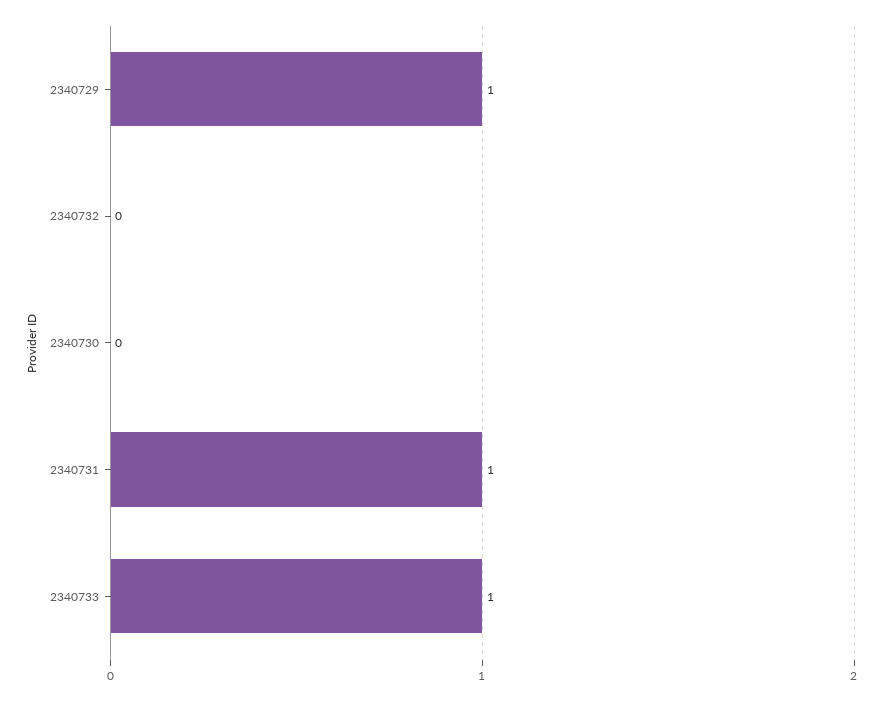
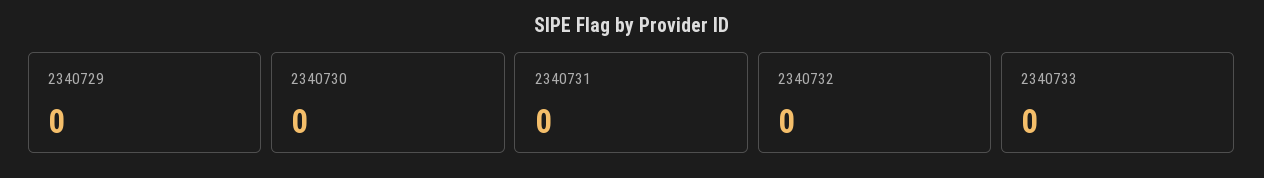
2340729: 1 -> 0
2340731: 1 -> 0
2340733: 1 -> 0

